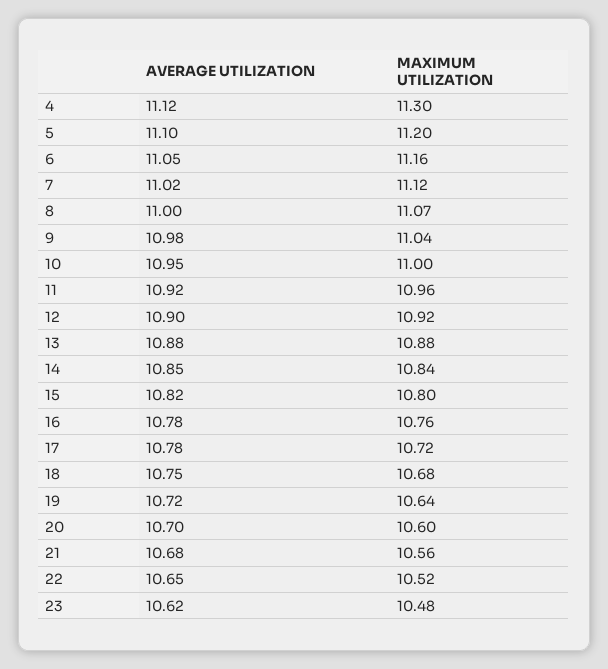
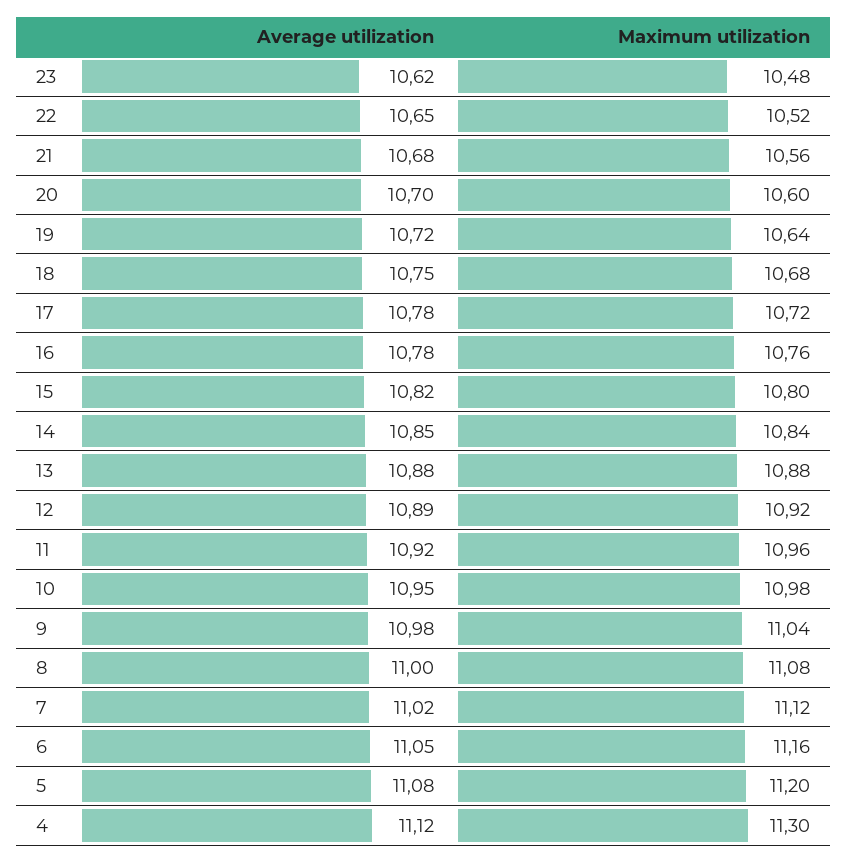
AVERAGE UTILIZATION, 5: 11.1 -> 11.08
MAXIMUM UTILIZATION, 8: 11.07 -> 11.08
MAXIMUM UTILIZATION, 10: 11 -> 10.98
AVERAGE UTILIZATION, 12: 10.9 -> 10.89

